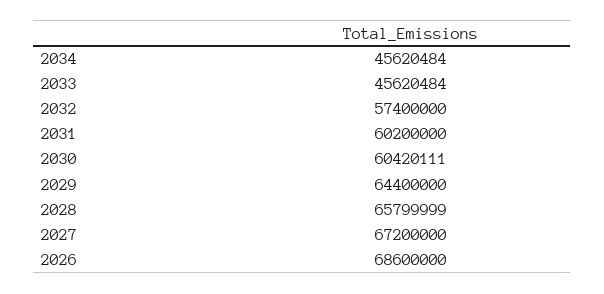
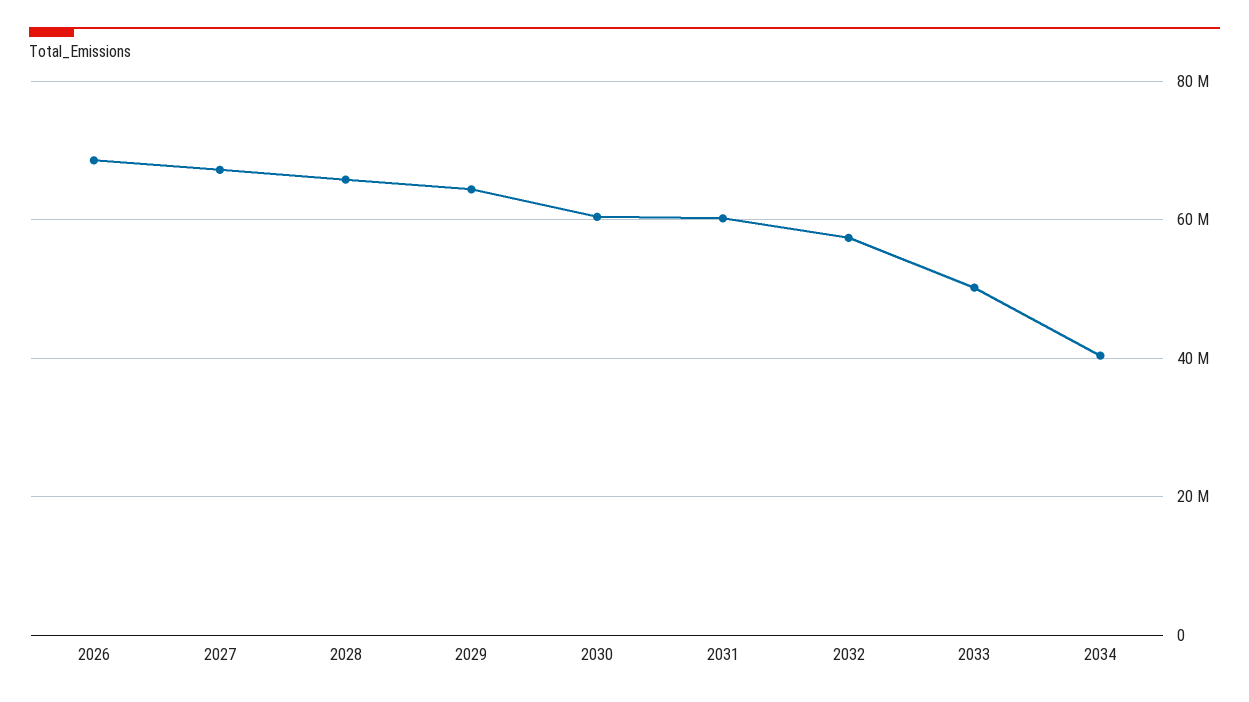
2034: 45620484 -> 40000000
2033: 45620484 -> 50000000

